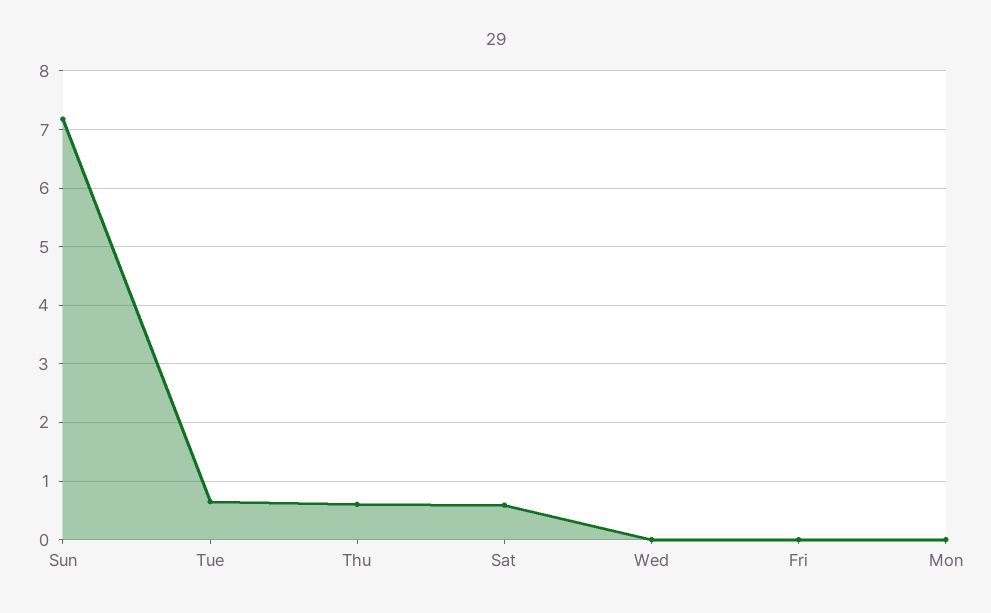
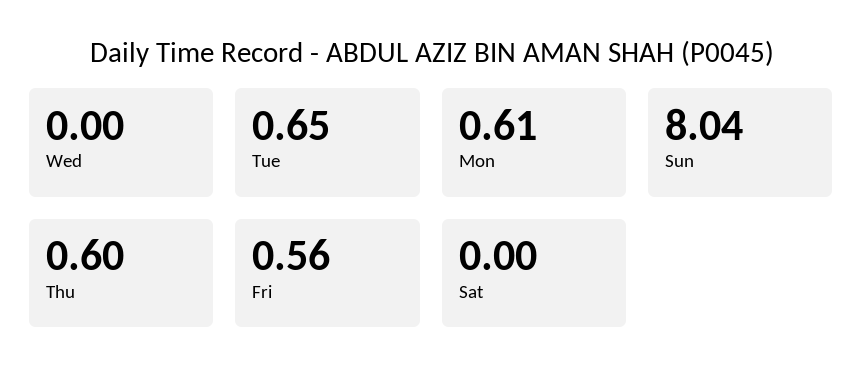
Sun: 7.2 -> 8.04
Sat: 0.6 -> 0
Fri: 0 -> 0.56
Mon: 0 -> 0.61

